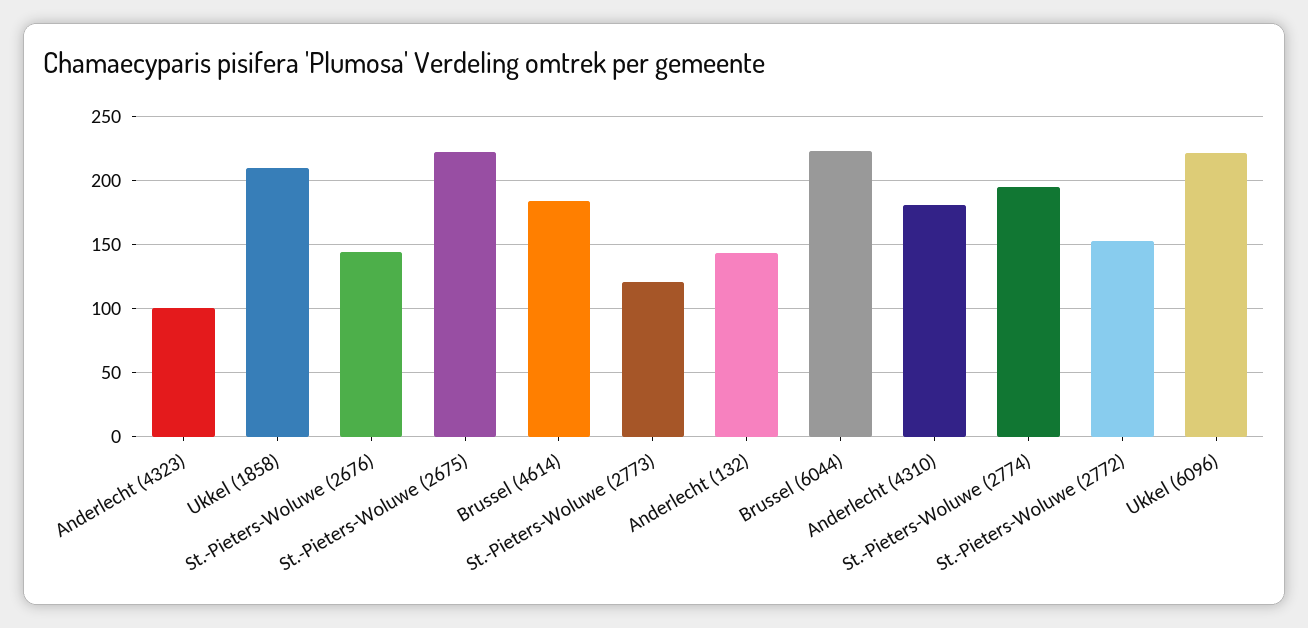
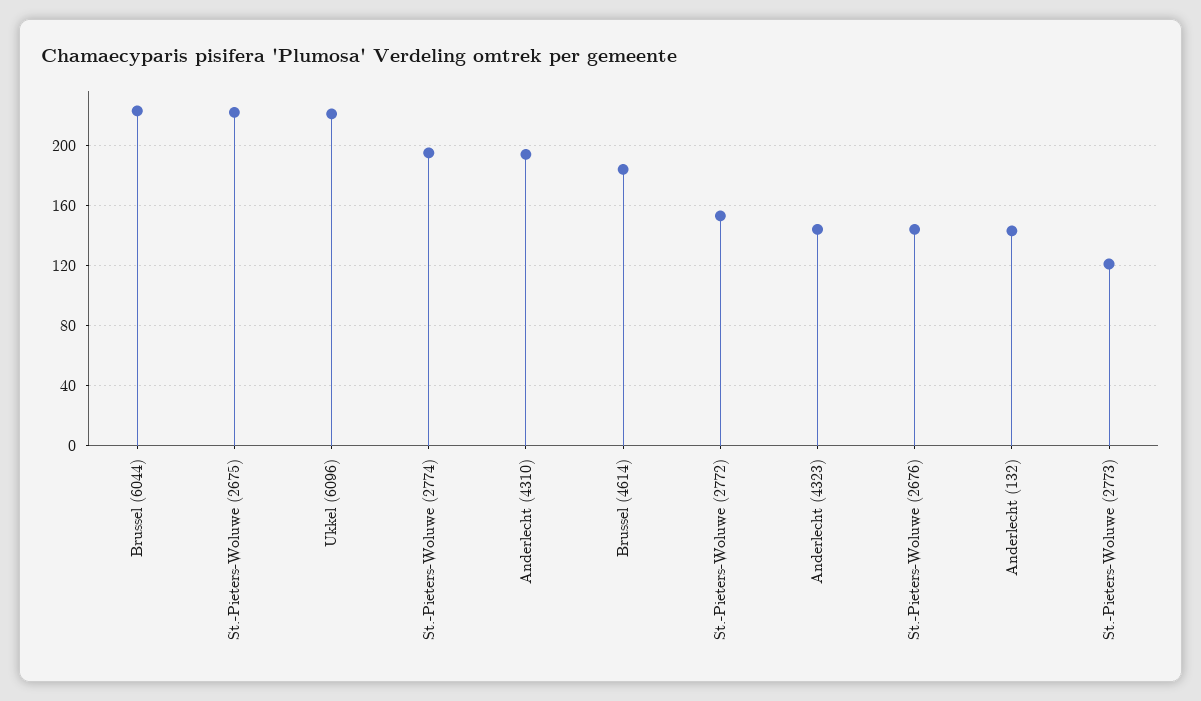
Anderlecht (4323): 100 -> 145
Ukkel (1858): 210 -> none
Anderlecht (4310): 180 -> 195

